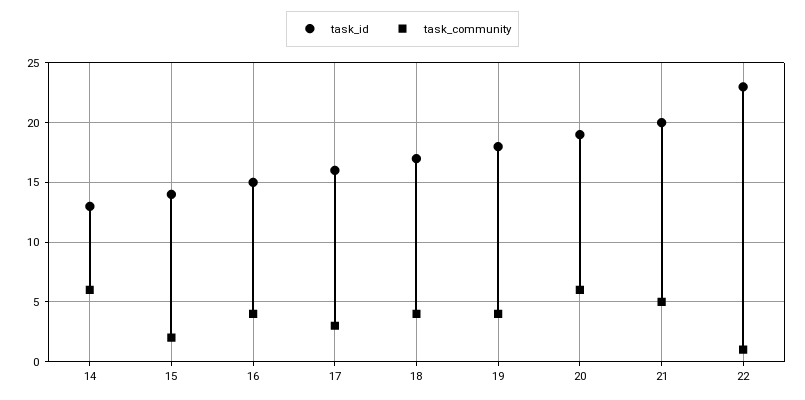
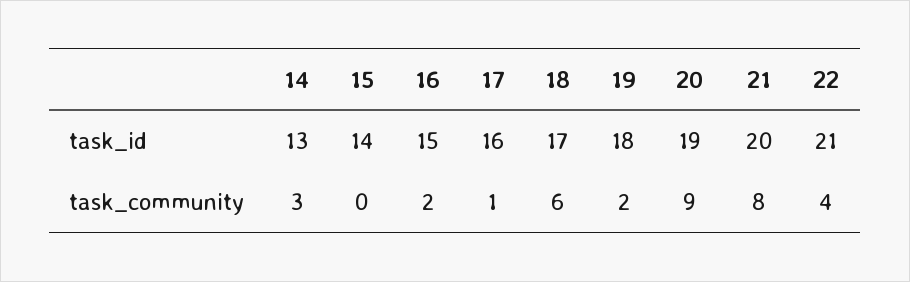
task_community, 14: 6 -> 3
task_community, 15: 2 -> 0
task_community, 16: 4 -> 2
task_community, 17: 3 -> 1
task_community, 18: 4 -> 6
task_community, 19: 4 -> 2
task_community, 20: 6 -> 9
task_community, 21: 5 -> 8
task_id, 22: 23 -> 21
task_community, 22: 1 -> 4

